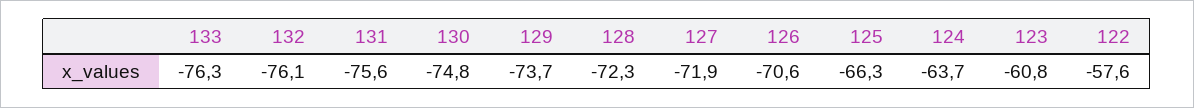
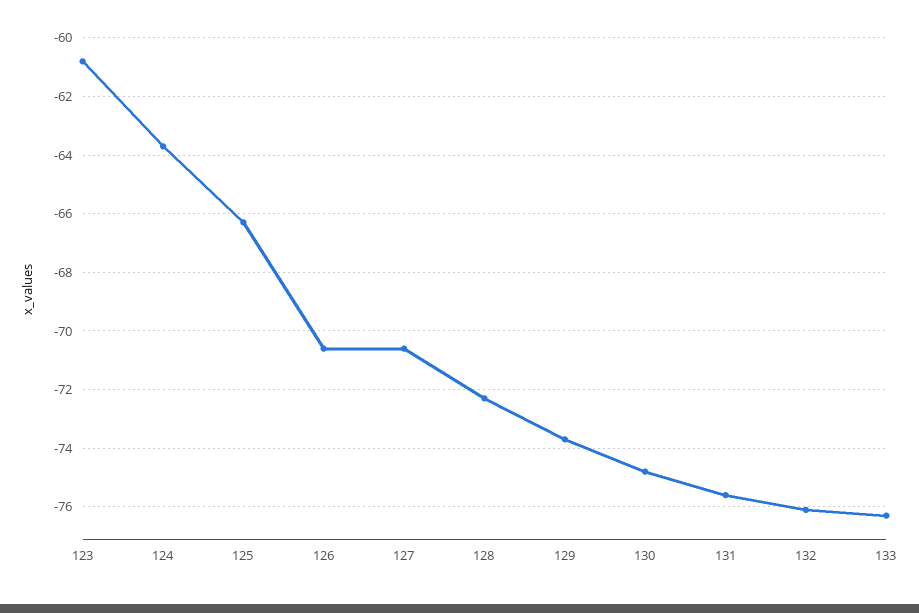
127: -71.9 -> -70.5
122: -57.6 -> none

